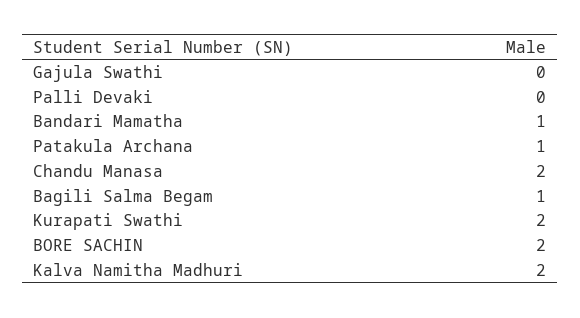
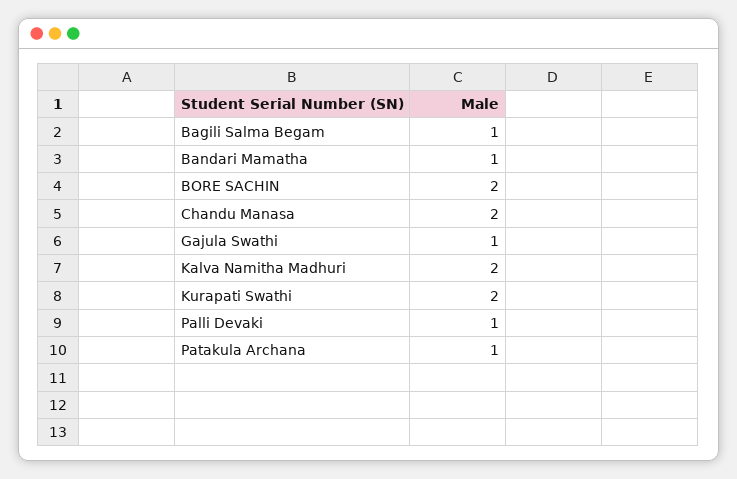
Gajula Swathi: 0 -> 1
Palli Devaki: 0 -> 1

